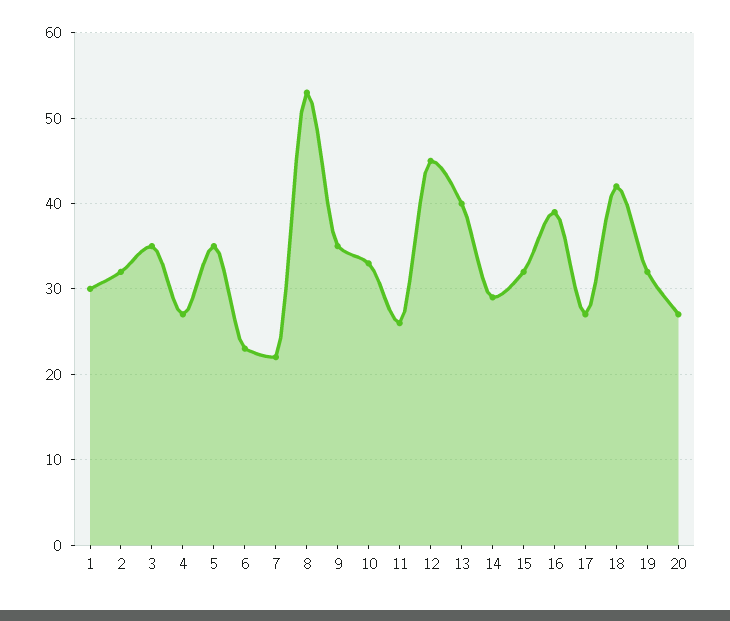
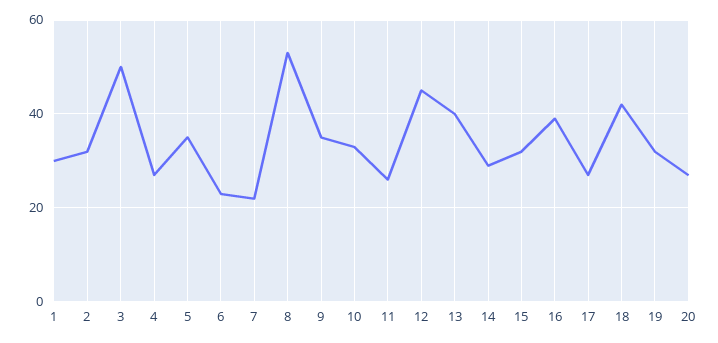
3: 35 -> 50

